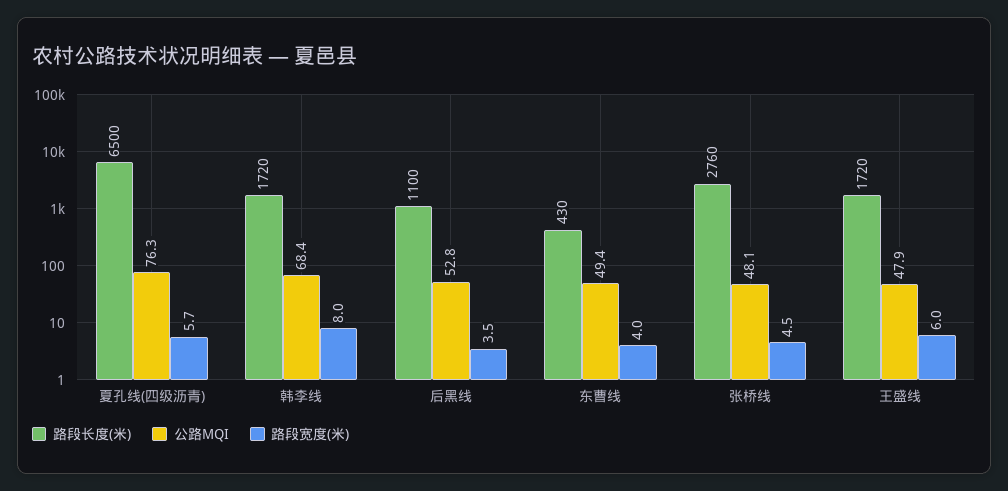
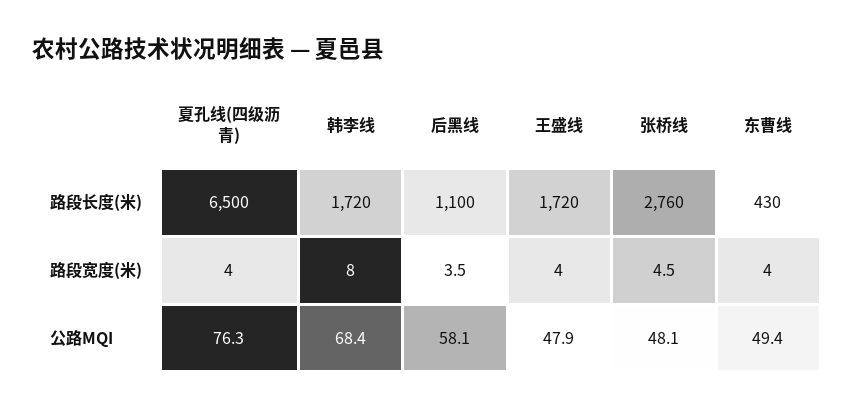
路段宽度(米), 夏孔线(四级沥青): 5.7 -> 4
公路MQI, 后黑线: 52.8 -> 58.1
路段宽度(米), 王盛线: 6 -> 4

